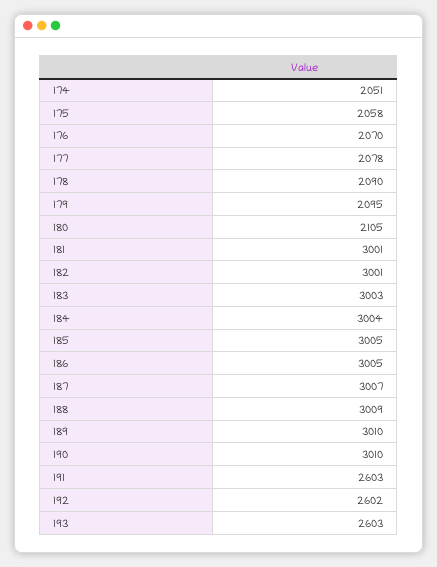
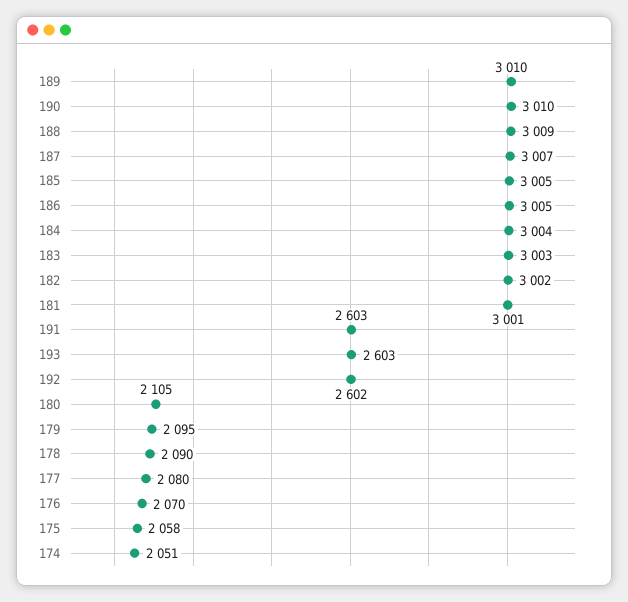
177: 2078 -> 2080
182: 3001 -> 3002

